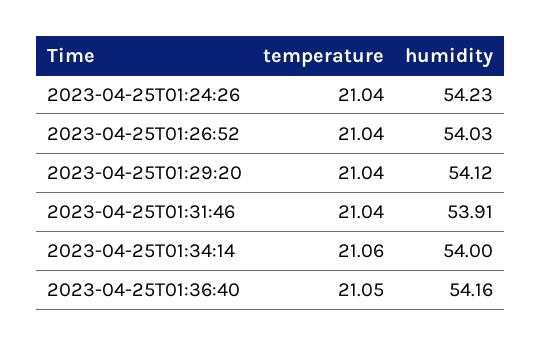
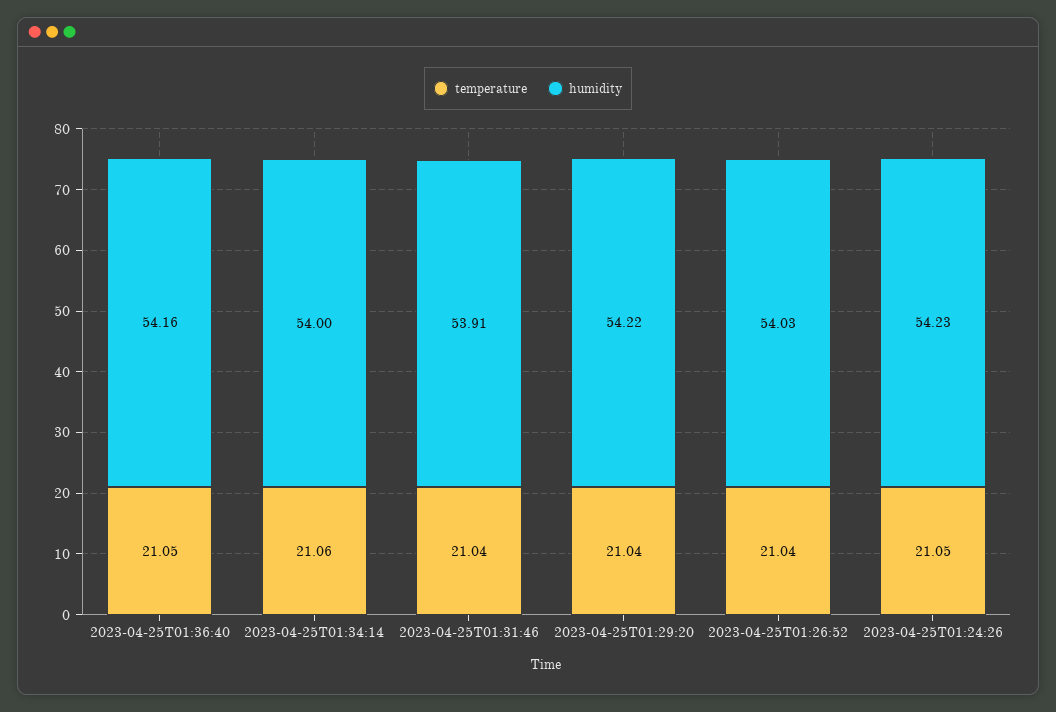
temperature, 2023-04-25T01:24:26: 21.04 -> 21.05
humidity, 2023-04-25T01:29:20: 54.12 -> 54.22

